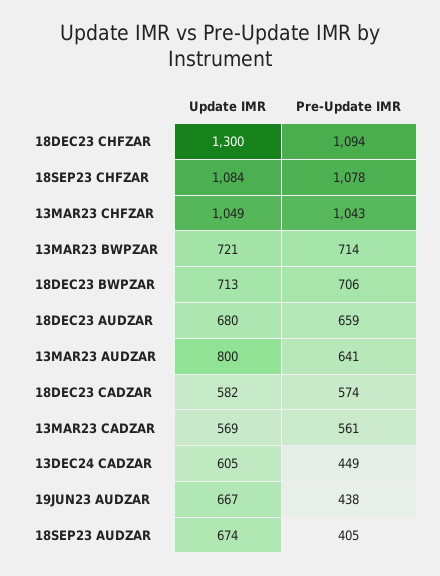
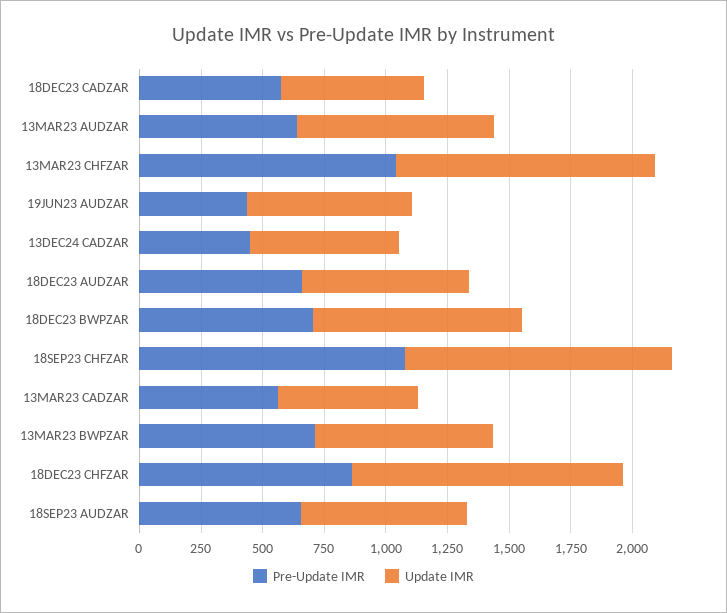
Update IMR, 18DEC23 CHFZAR: 1300 -> 1100
Pre-Update IMR, 18DEC23 CHFZAR: 1094 -> 850
Update IMR, 18DEC23 BWPZAR: 713 -> 850
Pre-Update IMR, 18SEP23 AUDZAR: 405 -> 650

